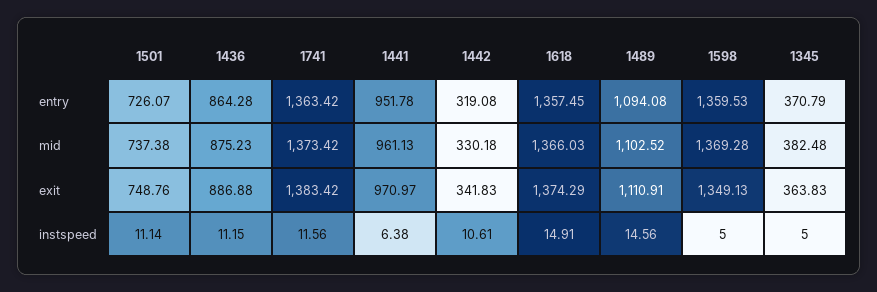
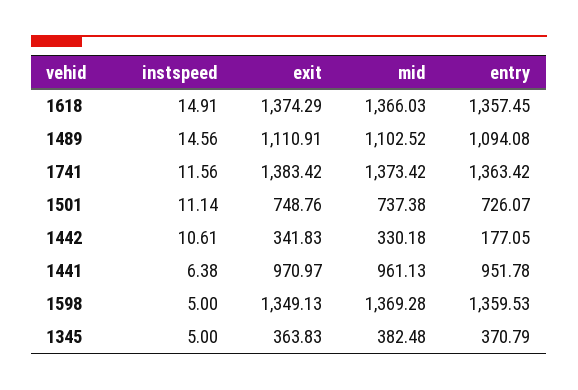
1436, entry: 864.28 -> none
1442, entry: 319.08 -> 177.05
1436, mid: 875.23 -> none
1436, exit: 886.88 -> none
1436, instspeed: 11.15 -> none

